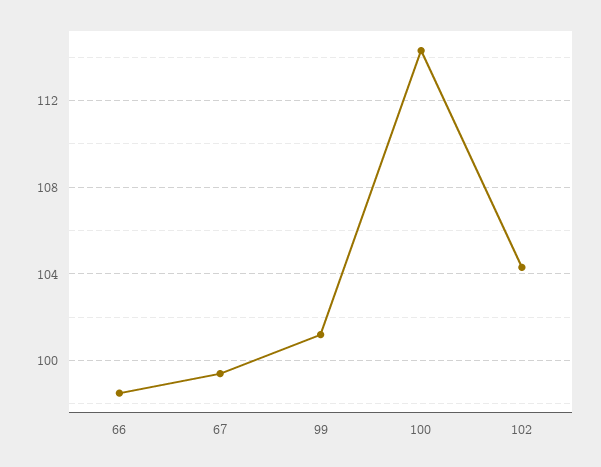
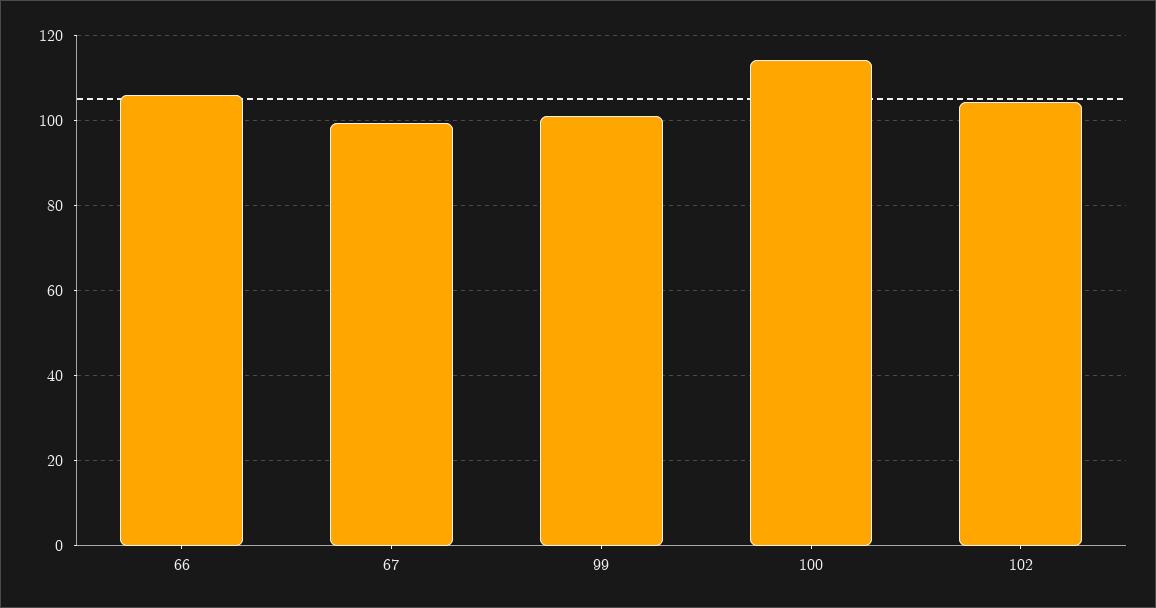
66: 98.5 -> 106

